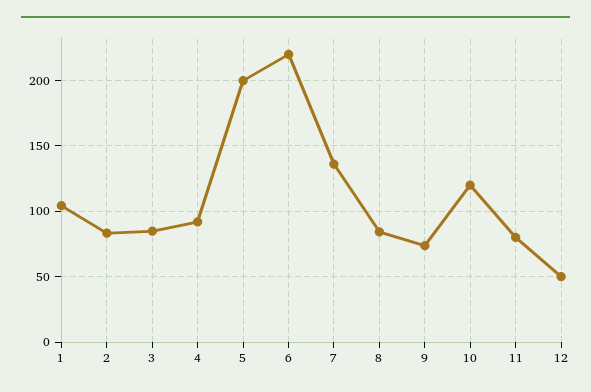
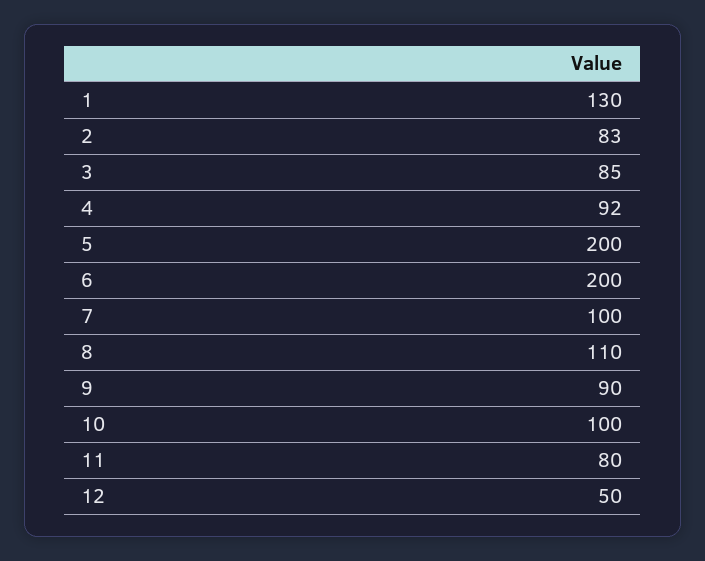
1: 105 -> 130
6: 220 -> 200
7: 135 -> 100
8: 85 -> 110
9: 75 -> 90
10: 120 -> 100

